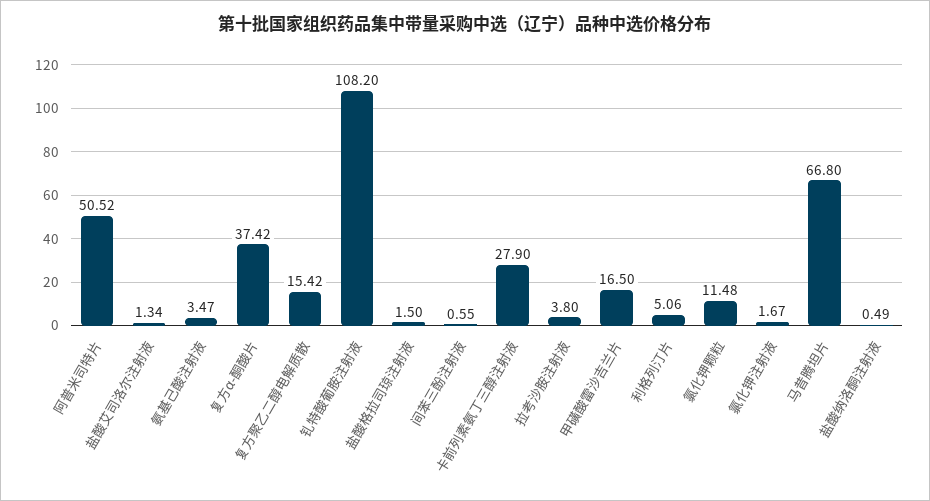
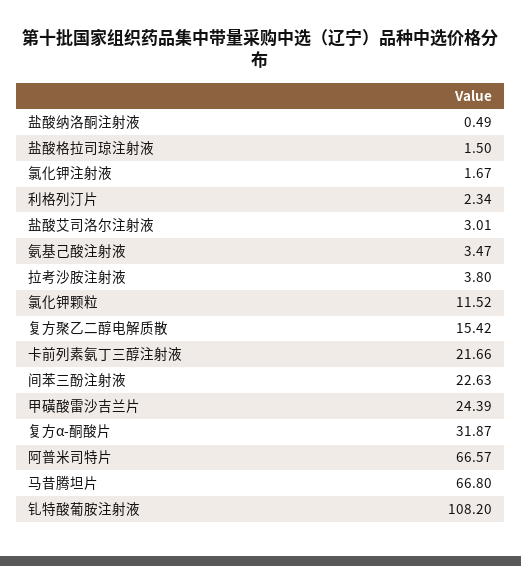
阿普米司特片: 50.52 -> 66.57
盐酸艾司洛尔注射液: 1.34 -> 3.01
复方α-酮酸片: 37.42 -> 31.87
间苯三酚注射液: 0.55 -> 22.63
卡前列素氨丁三醇注射液: 27.9 -> 21.66
甲磺酸雷沙吉兰片: 16.5 -> 24.39
利格列汀片: 5.06 -> 2.34
氯化钾颗粒: 11.48 -> 11.52

